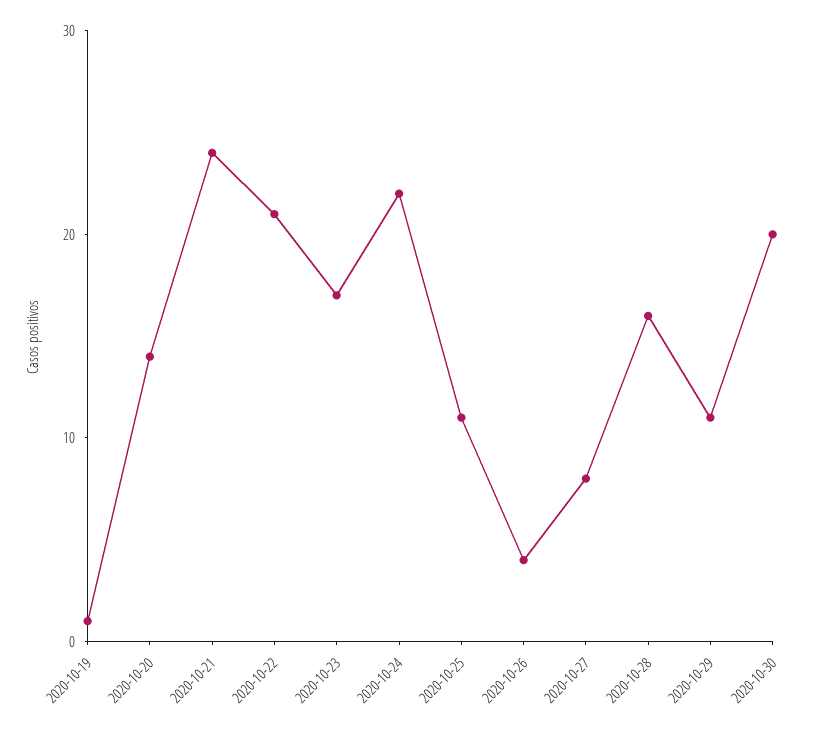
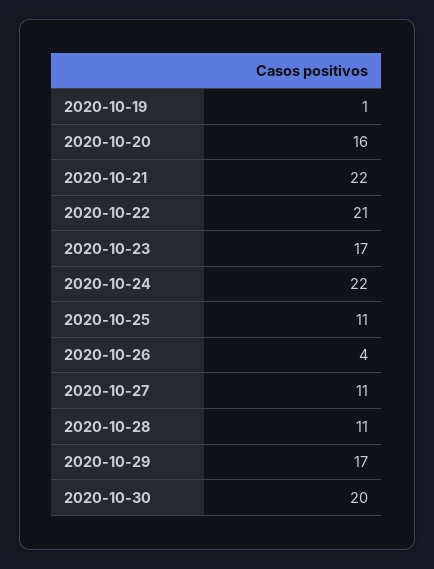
2020-10-20: 14 -> 16
2020-10-21: 24 -> 22
2020-10-27: 8 -> 11
2020-10-28: 16 -> 11
2020-10-29: 11 -> 17

